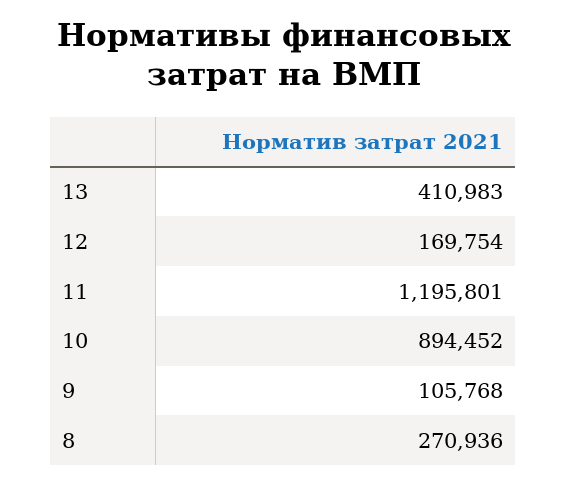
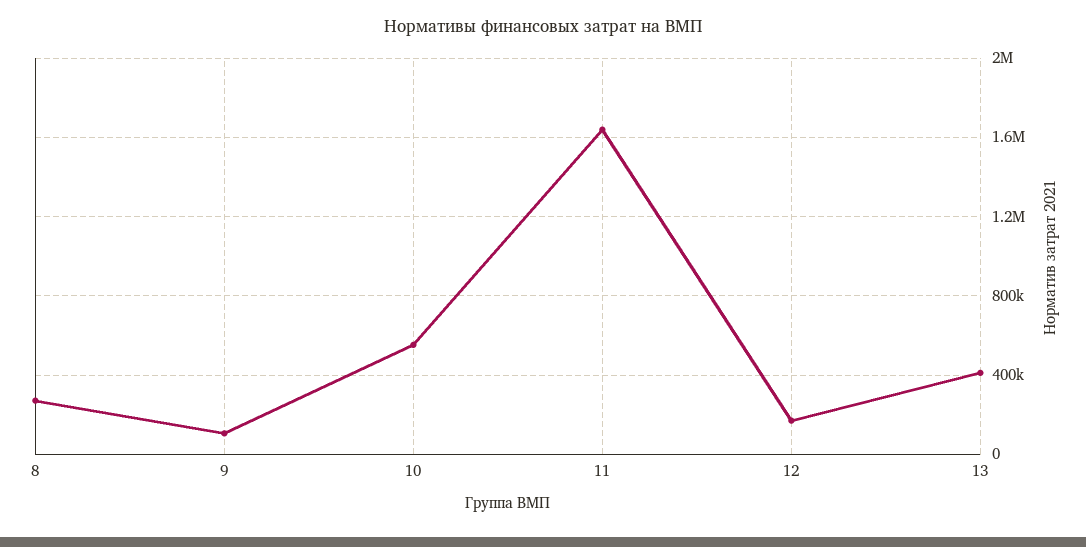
11: 1195801 -> 1650000
10: 894452 -> 550000

